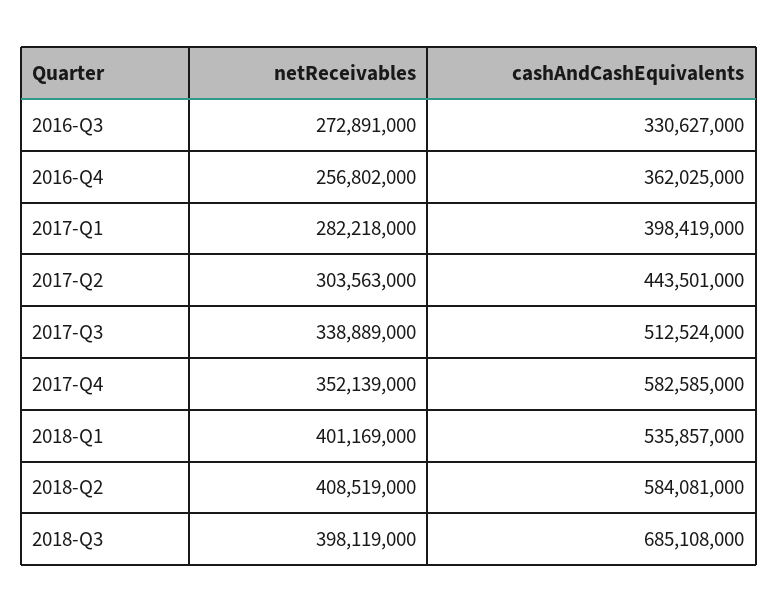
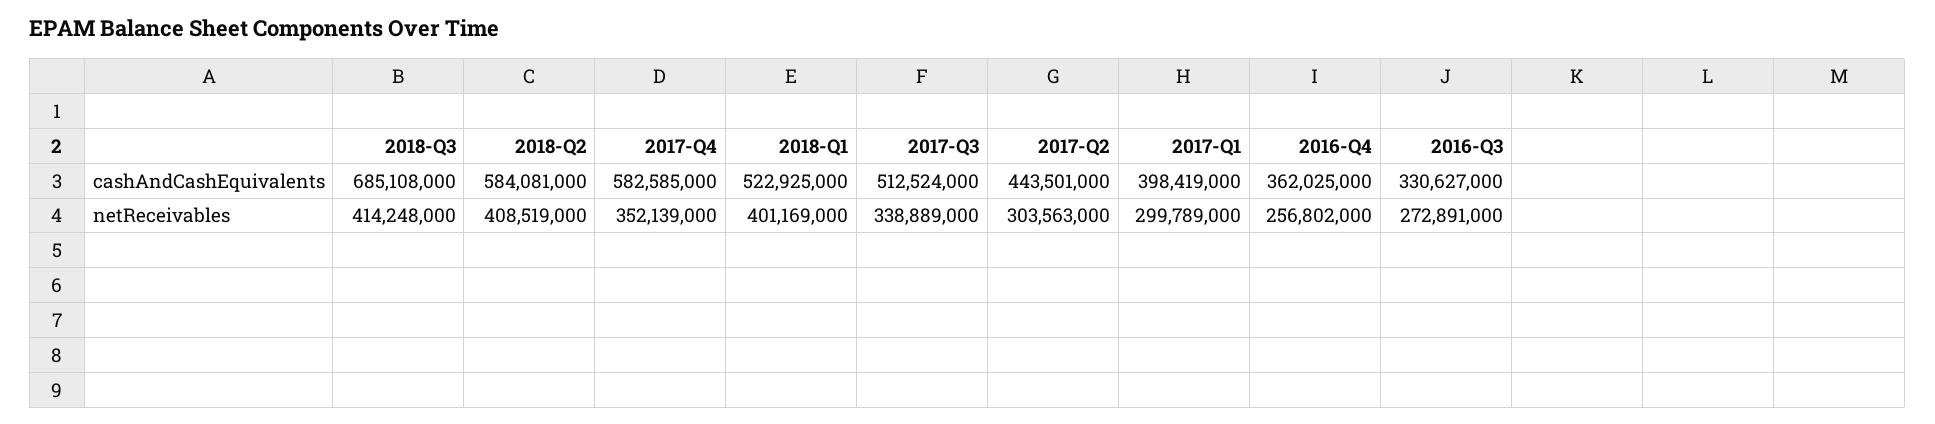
netReceivables, 2017-Q1: 282218000 -> 299789000
cashAndCashEquivalents, 2018-Q1: 535857000 -> 522925000
netReceivables, 2018-Q3: 398119000 -> 414248000

